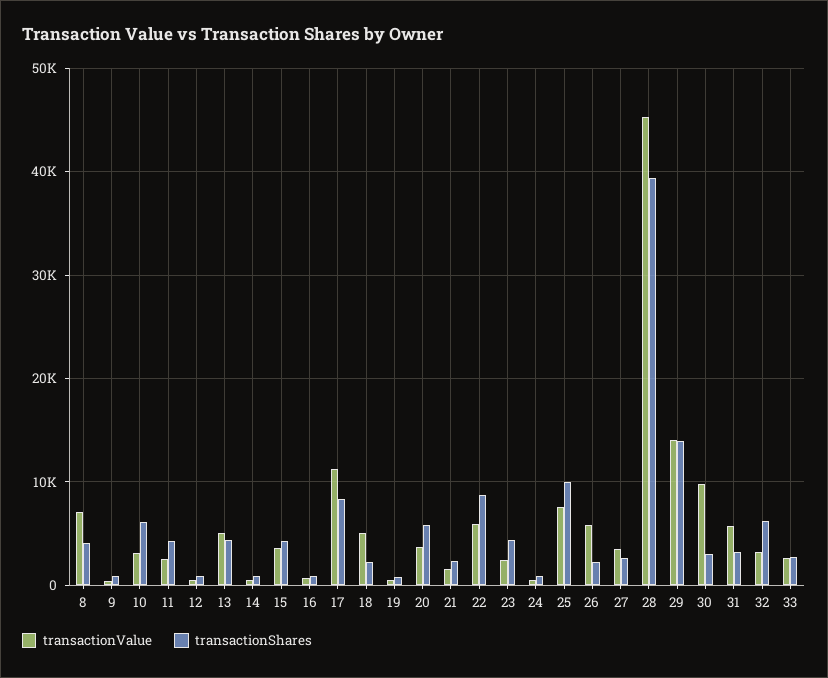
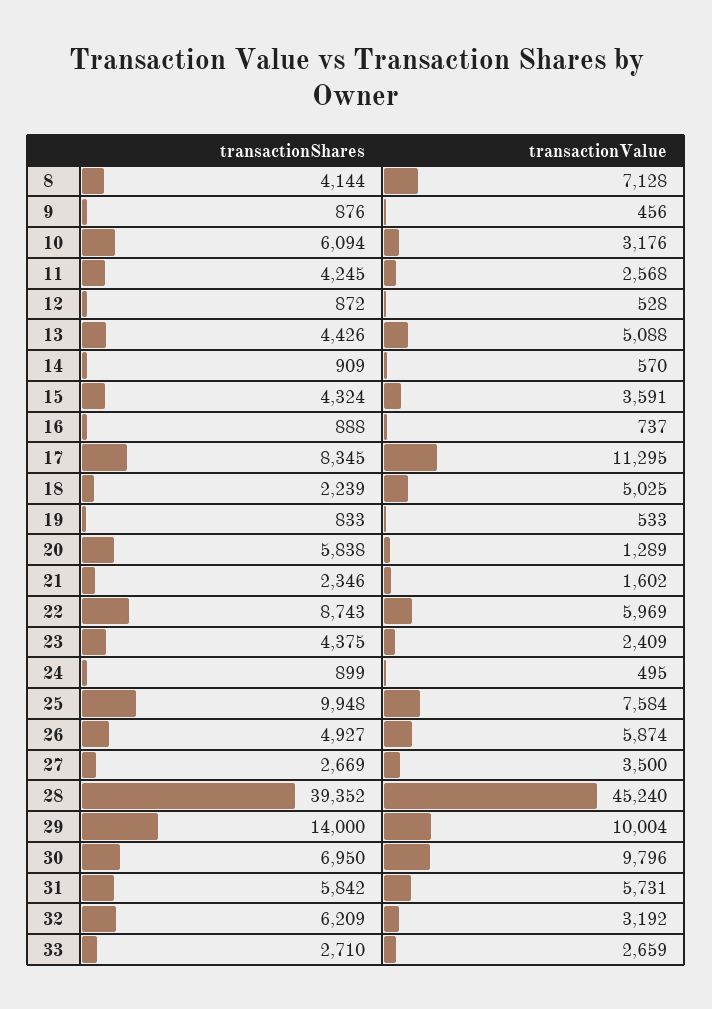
transactionValue, 20: 4000 -> 1289
transactionShares, 26: 2000 -> 4927
transactionValue, 29: 14000 -> 10004
transactionShares, 30: 3000 -> 6950
transactionShares, 31: 3000 -> 5842

